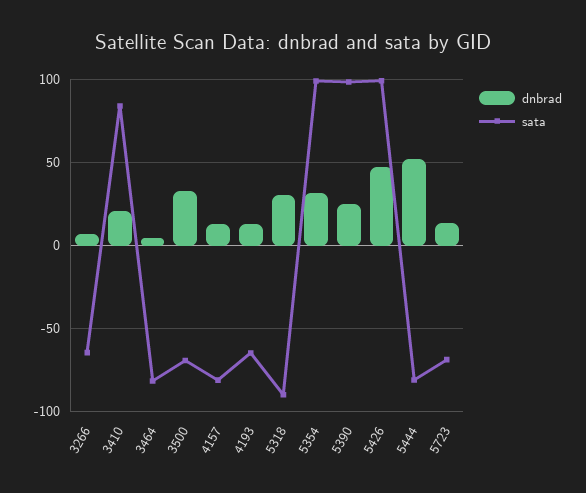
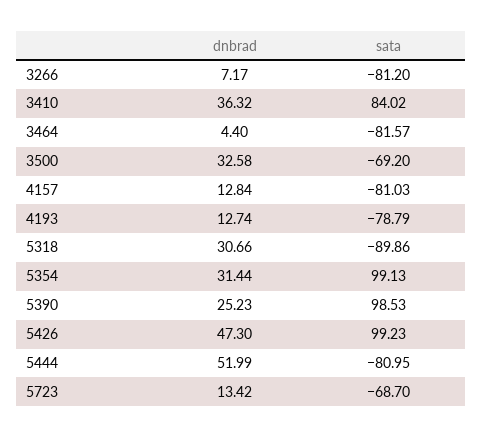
sata, 3266: -65 -> -81.2
dnbrad, 3410: 20 -> 36.32
sata, 4193: -65 -> -78.79

